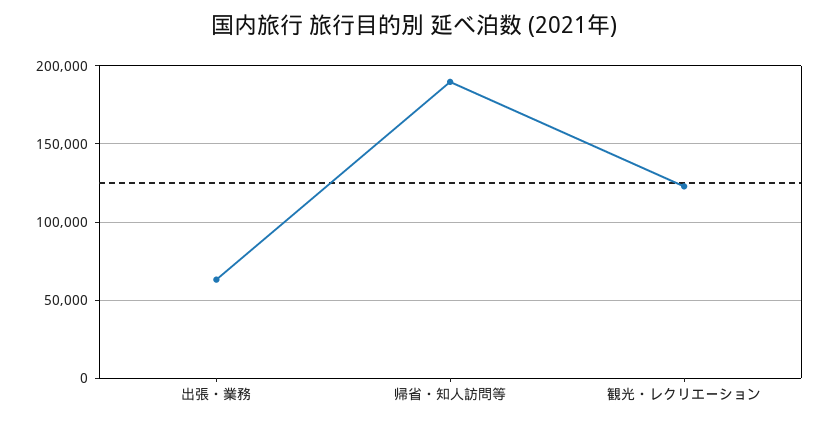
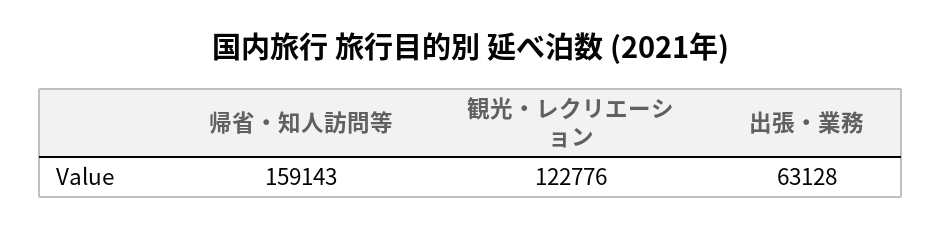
帰省・知人訪問等: 190000 -> 159143

